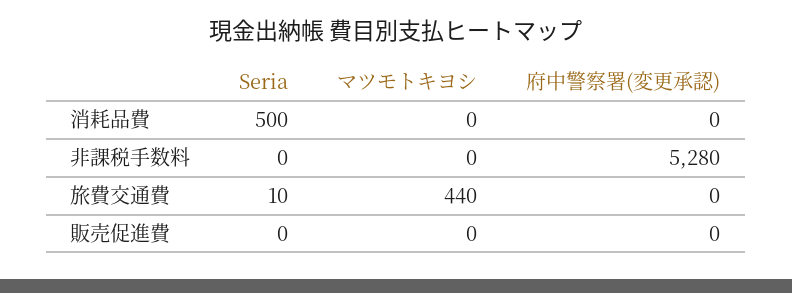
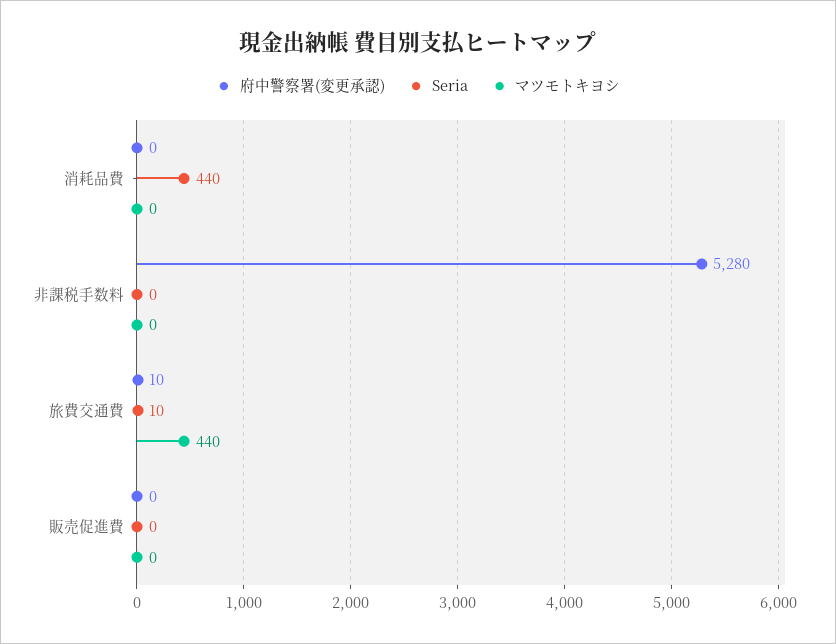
Seria, 消耗品費: 500 -> 440
府中警察署(変更承認), 旅費交通費: 0 -> 10

